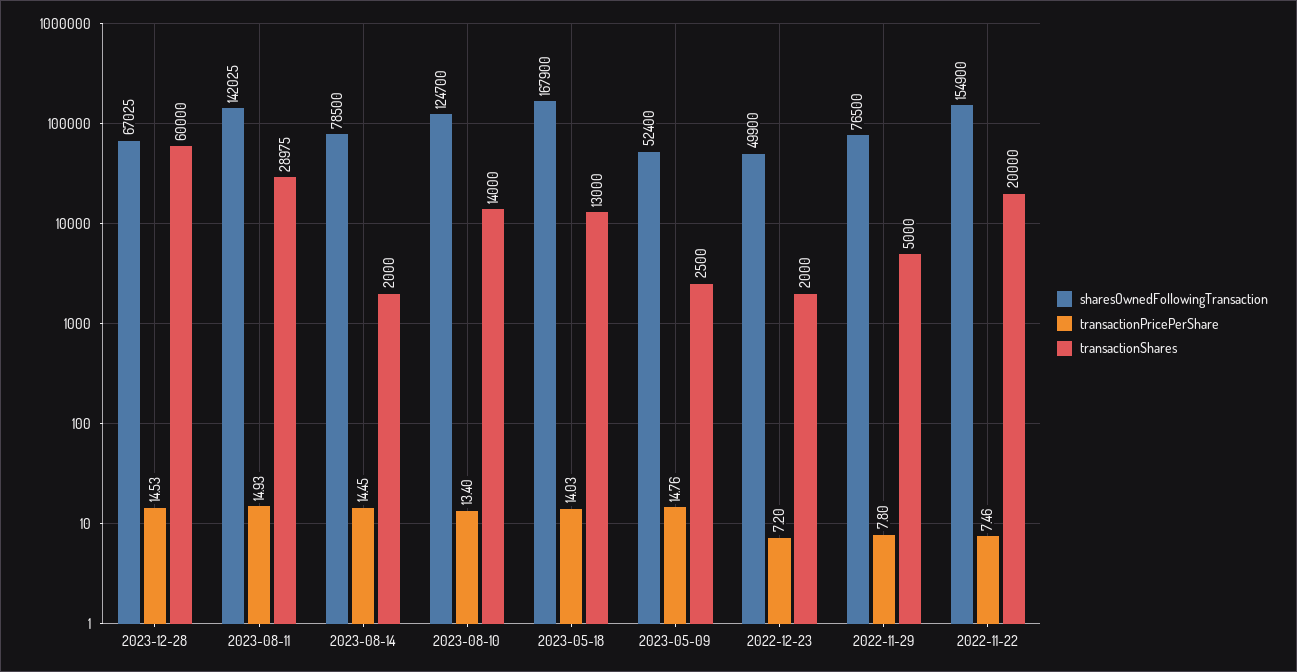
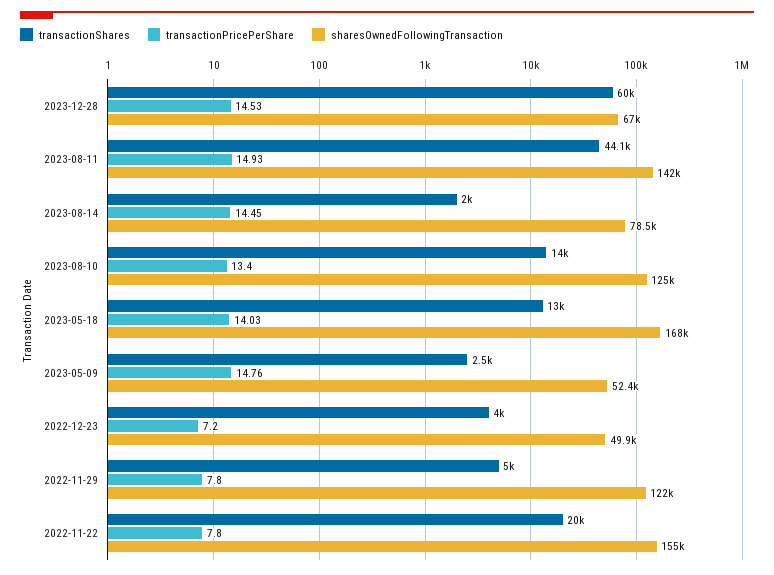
transactionShares, 2023-08-11: 28975 -> 44100
transactionShares, 2022-12-23: 2000 -> 4000
sharesOwnedFollowingTransaction, 2022-11-29: 76500 -> 122000
transactionPricePerShare, 2022-11-22: 7.46 -> 7.8

